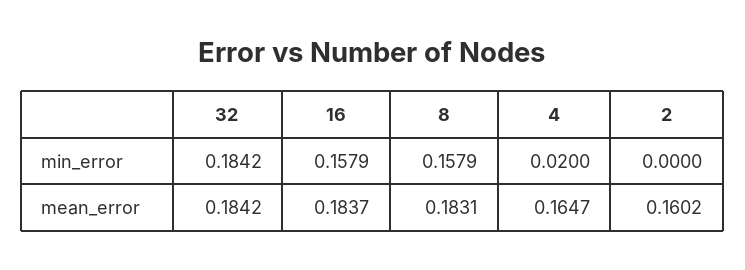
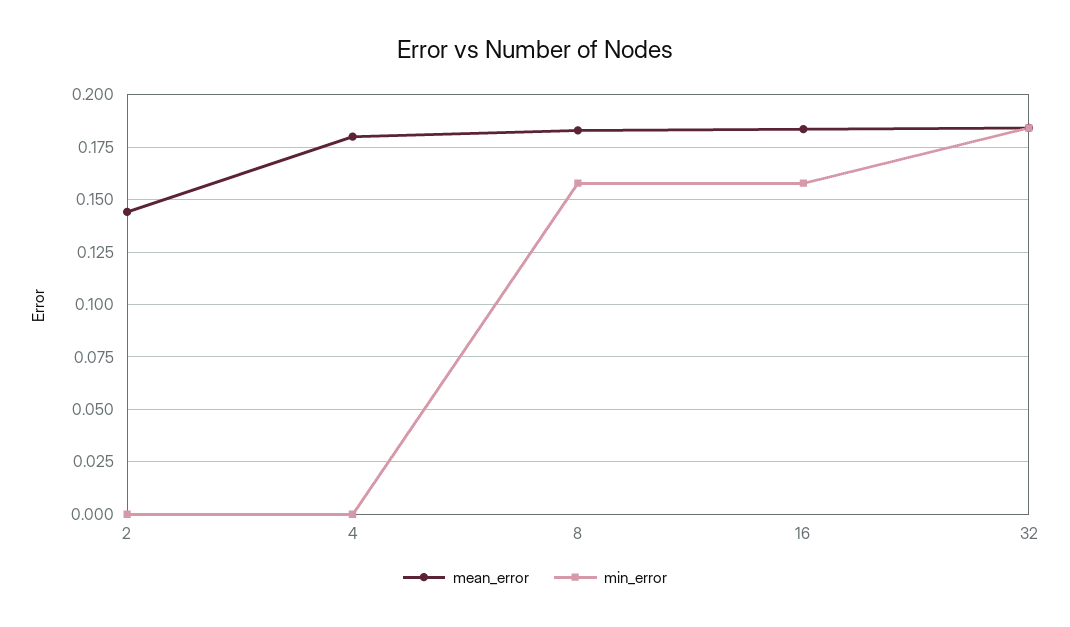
min_error, 4: 0.02 -> 0
mean_error, 4: 0.1647 -> 0.18
mean_error, 2: 0.1602 -> 0.145

